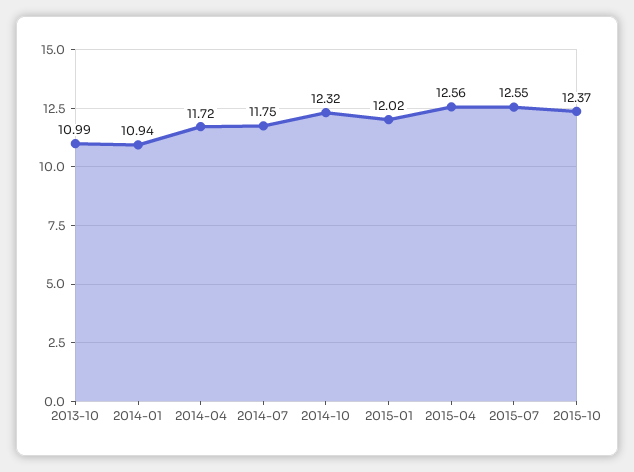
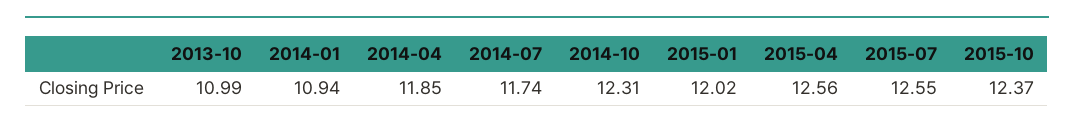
2014-04: 11.72 -> 11.85
2014-07: 11.75 -> 11.74
2014-10: 12.32 -> 12.31

